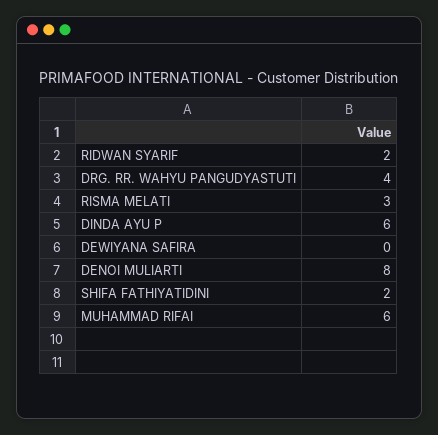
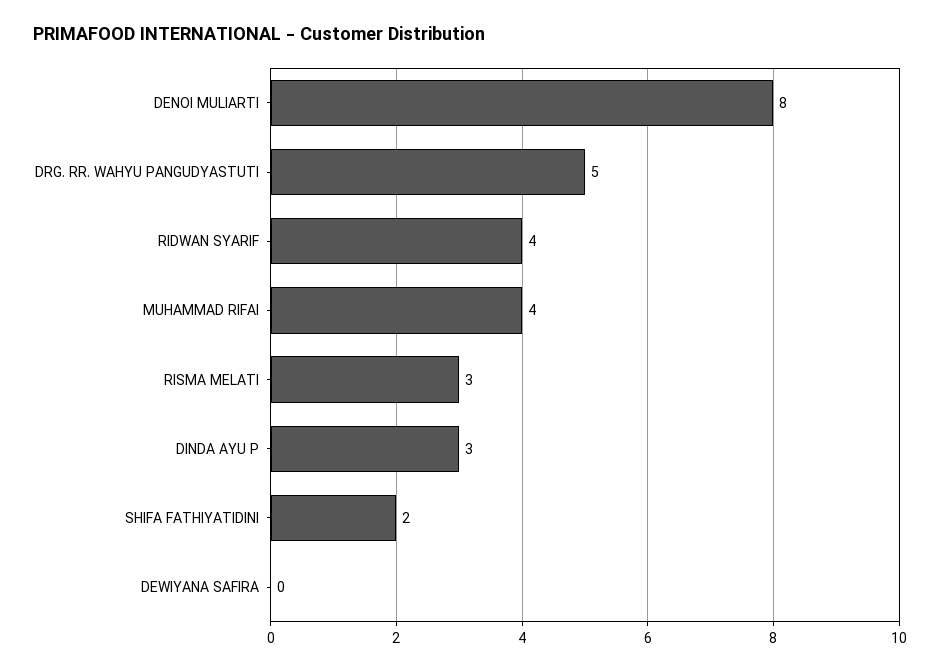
RIDWAN SYARIF: 2 -> 4
DRG. RR. WAHYU PANGUDYASTUTI: 4 -> 5
DINDA AYU P: 6 -> 3
MUHAMMAD RIFAI: 6 -> 4

